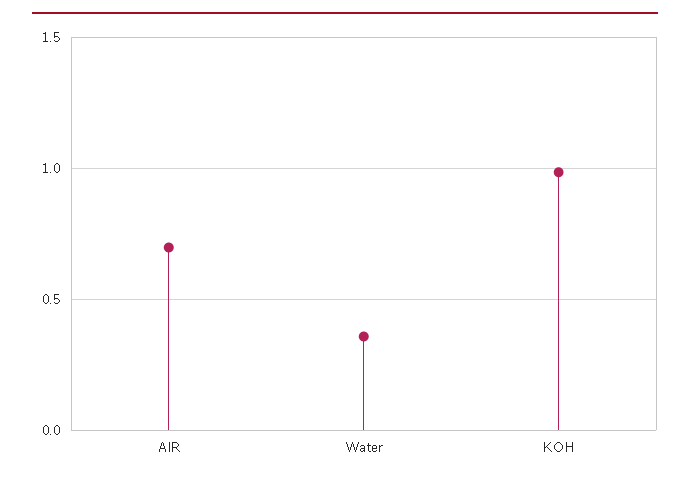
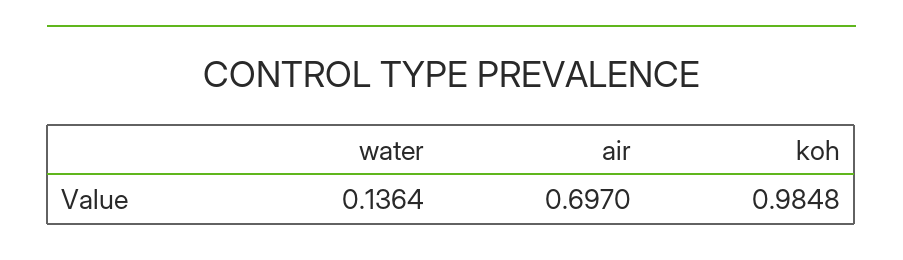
Water: 0.35 -> 0.1364

